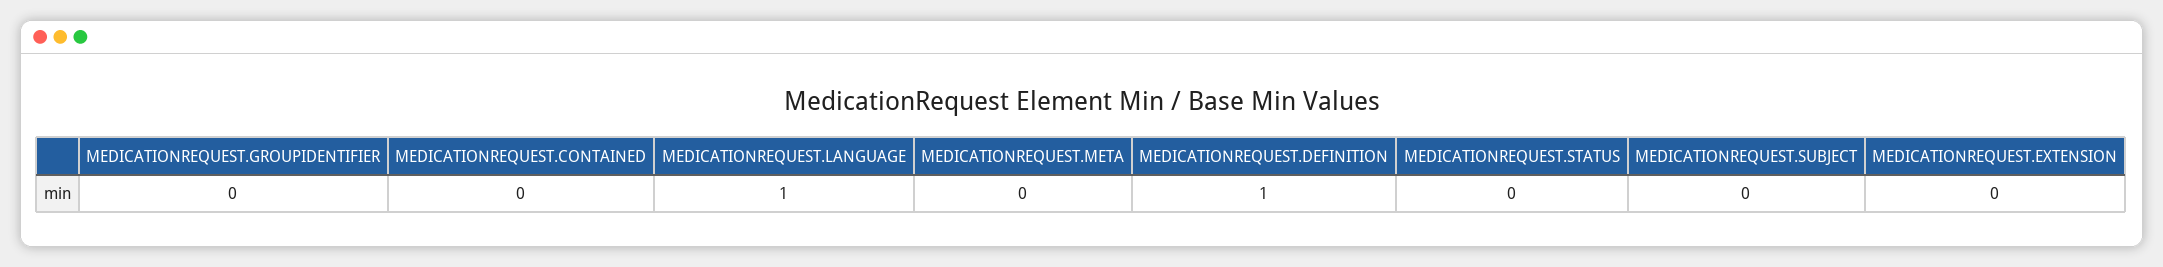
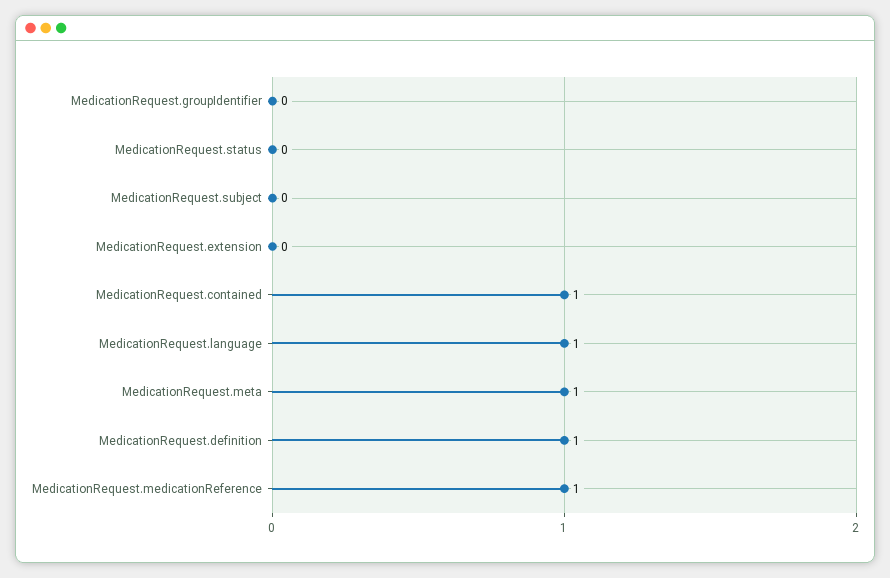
MEDICATIONREQUEST.CONTAINED: 0 -> 1
MEDICATIONREQUEST.META: 0 -> 1
MedicationRequest.medicationReference: none -> 1

